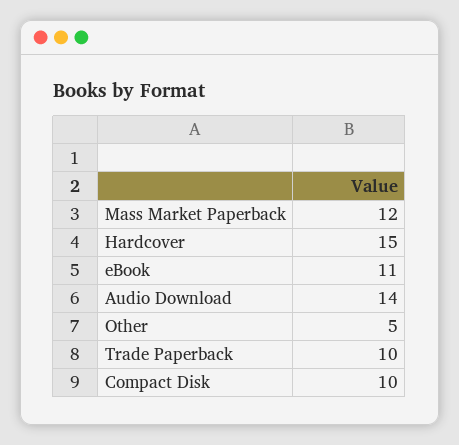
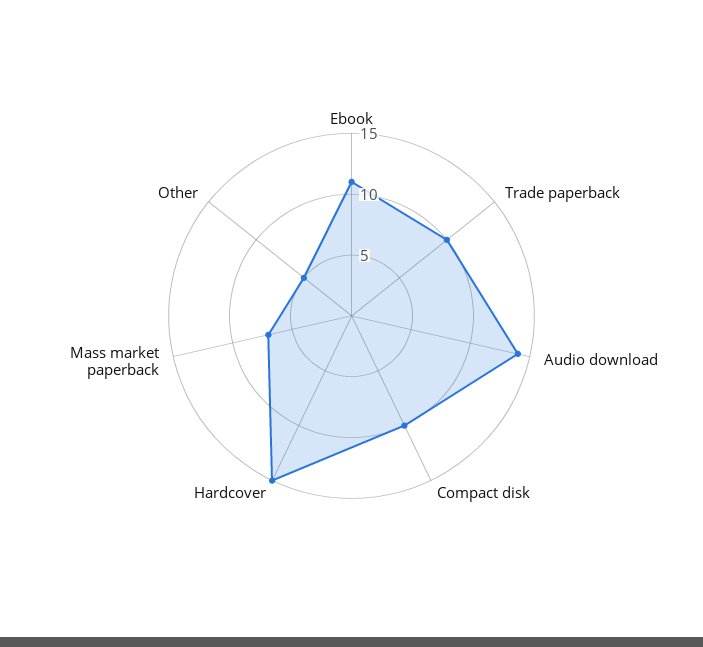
Mass Market Paperback: 12 -> 7

